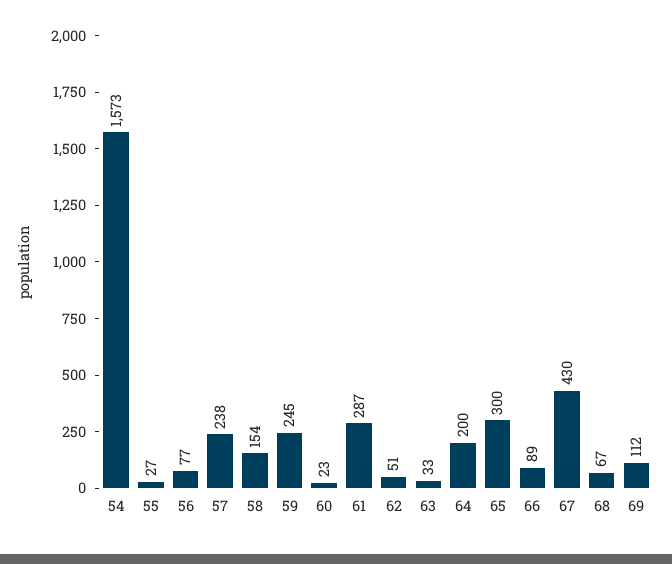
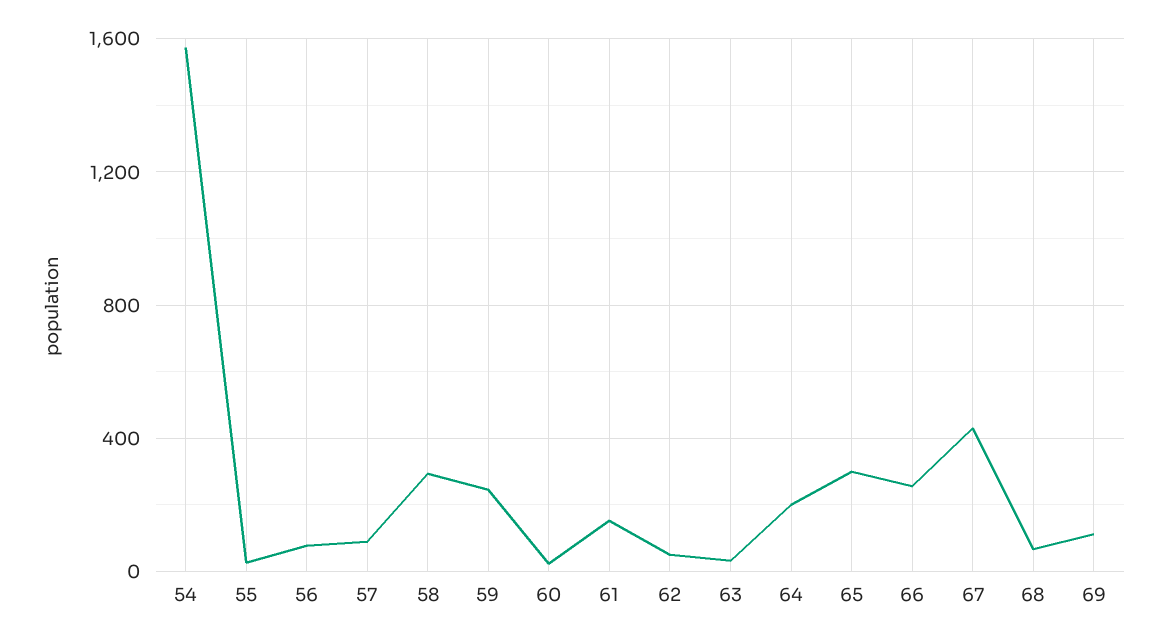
57: 238 -> 100
58: 154 -> 300
61: 287 -> 150
66: 89 -> 250

